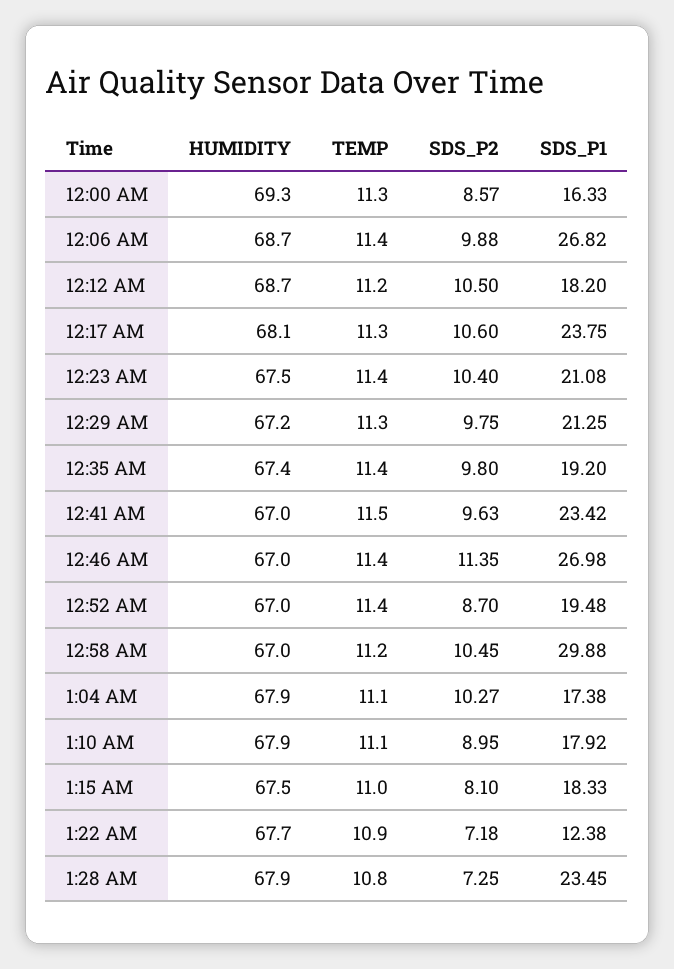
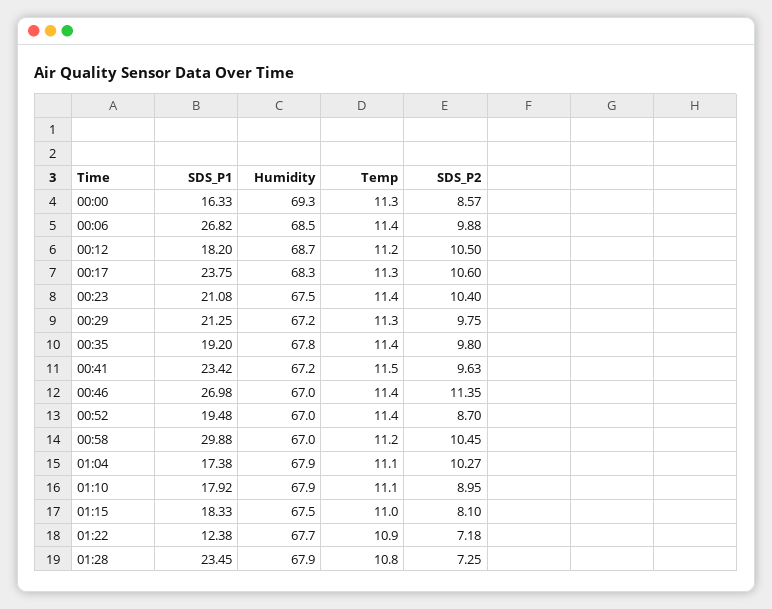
HUMIDITY, 12:06 AM: 68.7 -> 68.5
HUMIDITY, 12:17 AM: 68.1 -> 68.3
HUMIDITY, 12:35 AM: 67.4 -> 67.8
HUMIDITY, 12:41 AM: 67 -> 67.2

